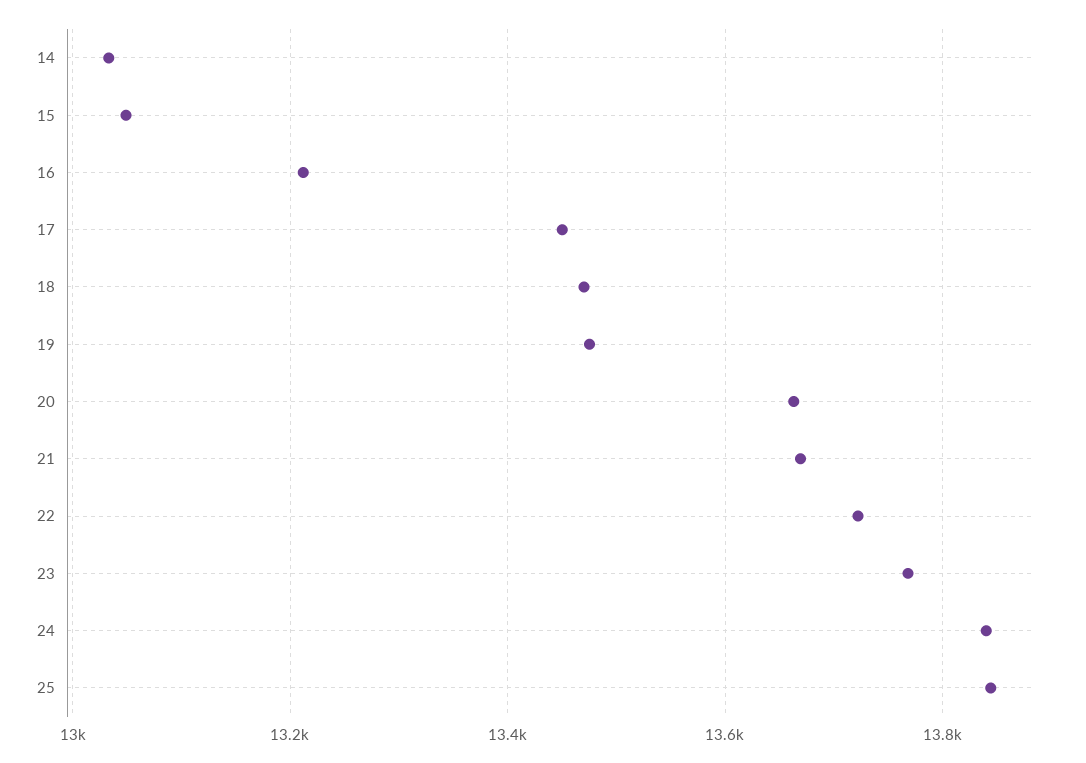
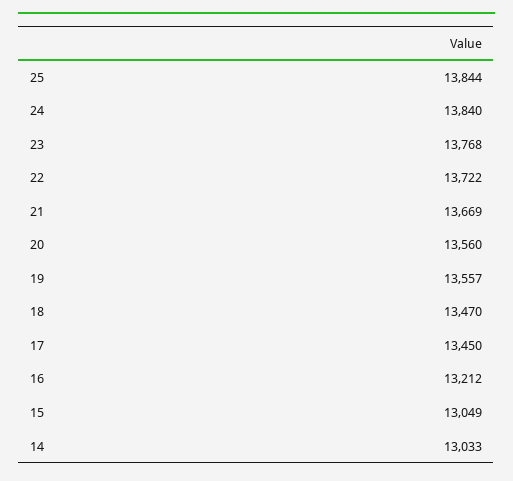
19: 13480 -> 13557
20: 13660 -> 13560

